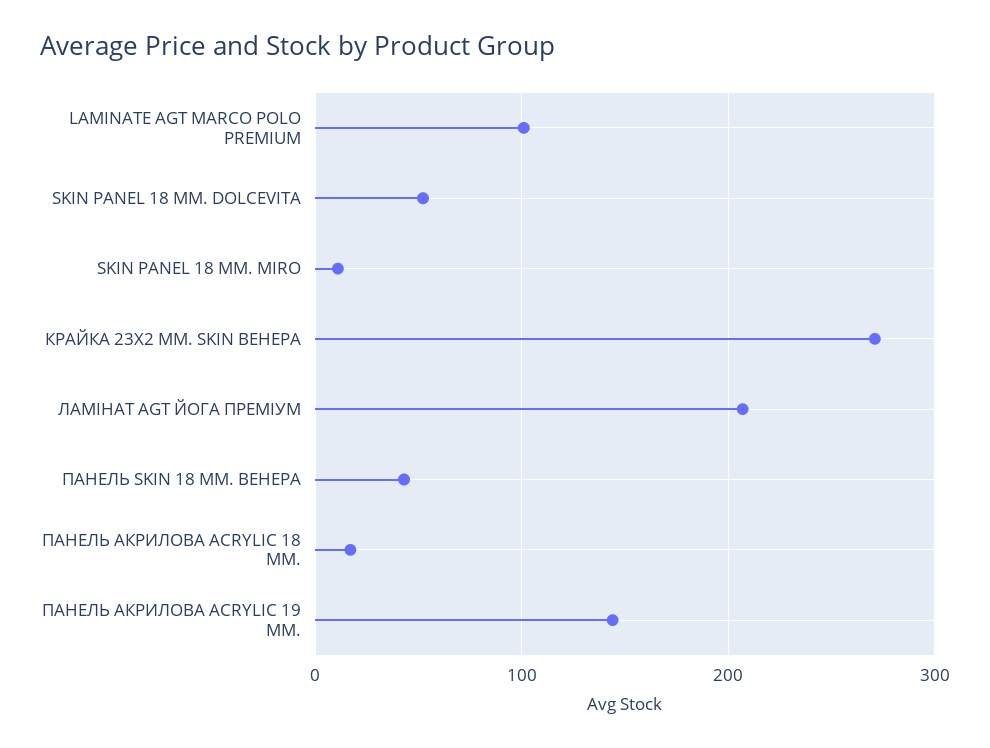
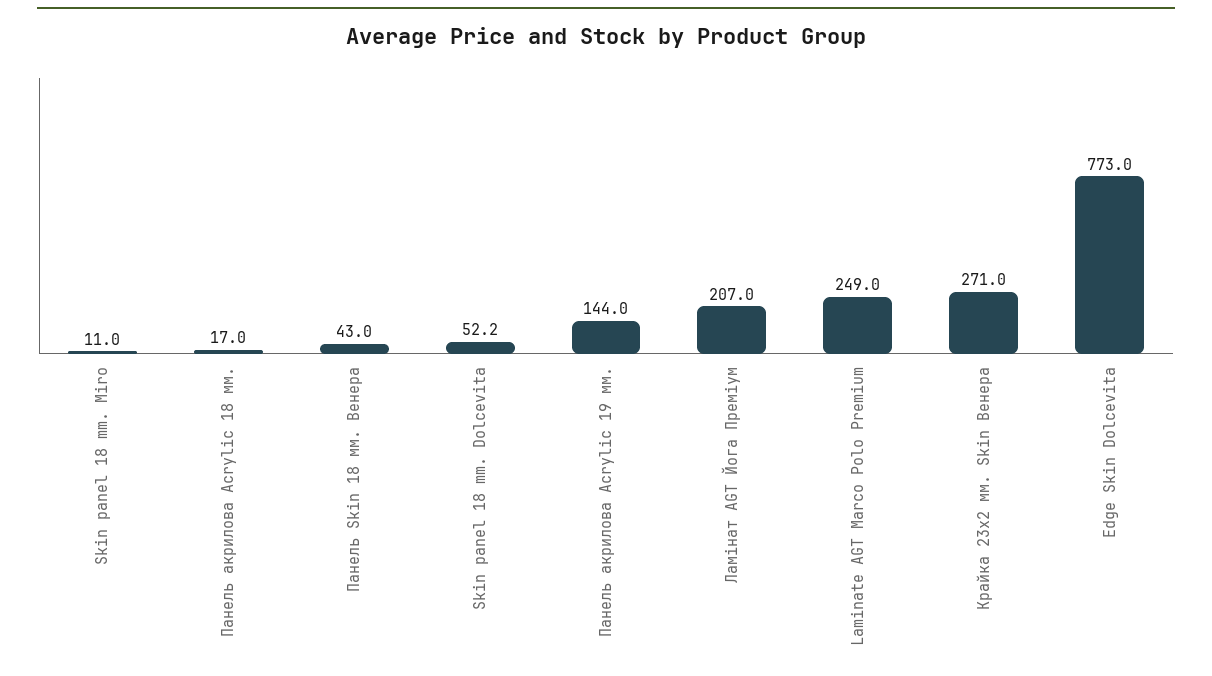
LAMINATE AGT MARCO POLO PREMIUM: 100 -> 249
Edge Skin Dolcevita: none -> 773

